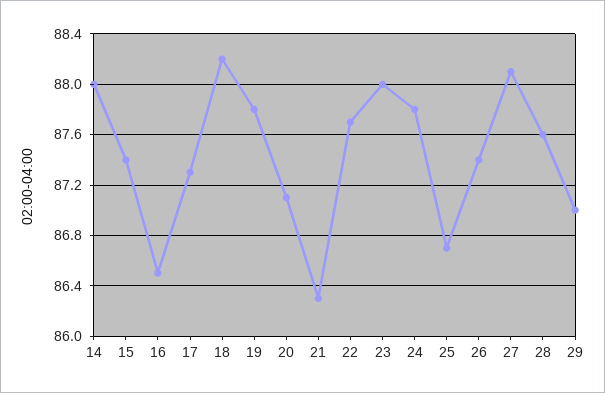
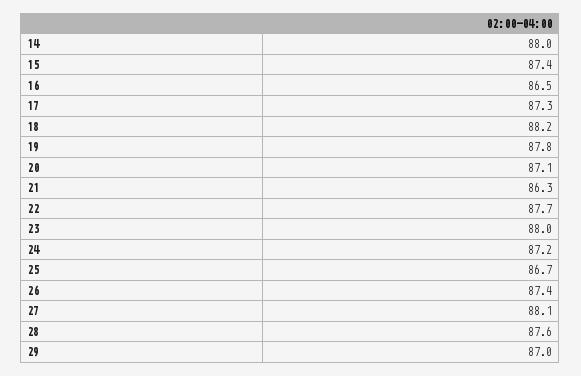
24: 87.8 -> 87.2

